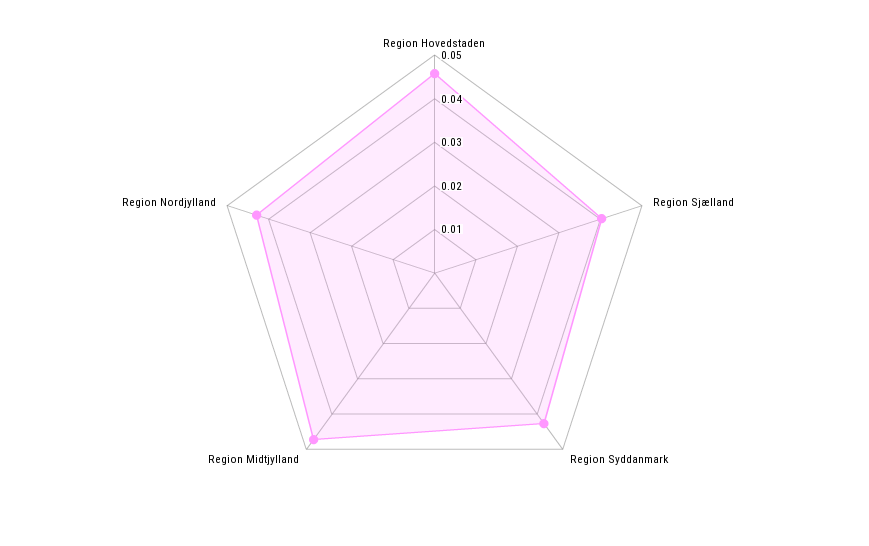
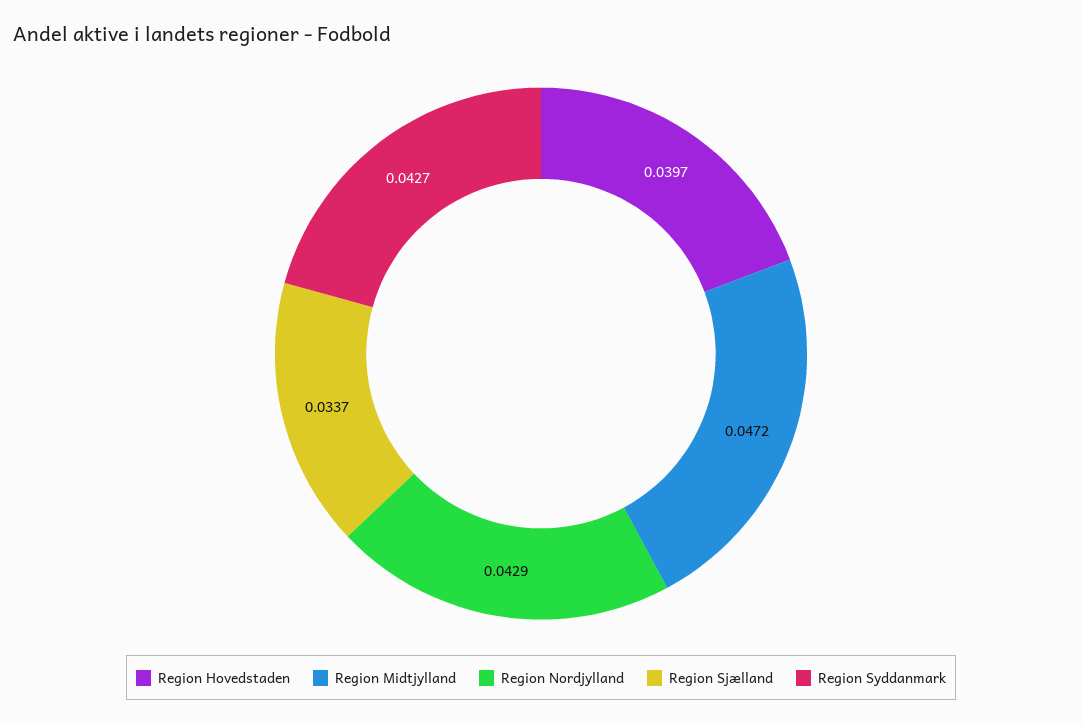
Region Hovedstaden: 0.046 -> 0.0397
Region Sjælland: 0.04 -> 0.0337

